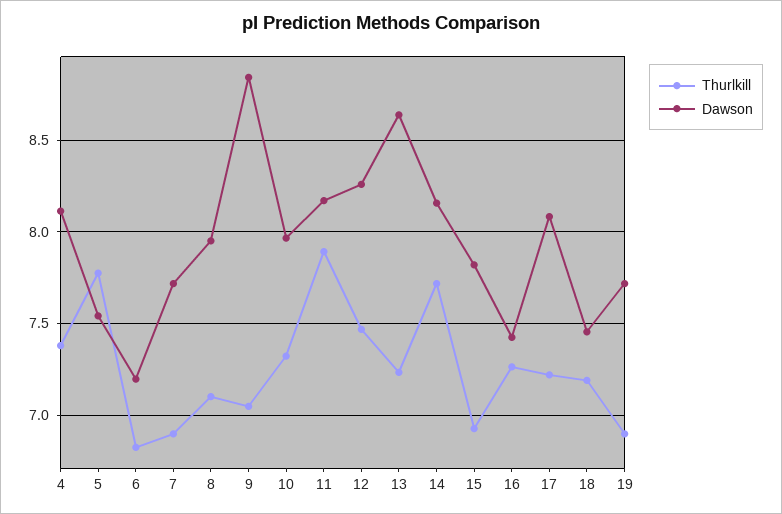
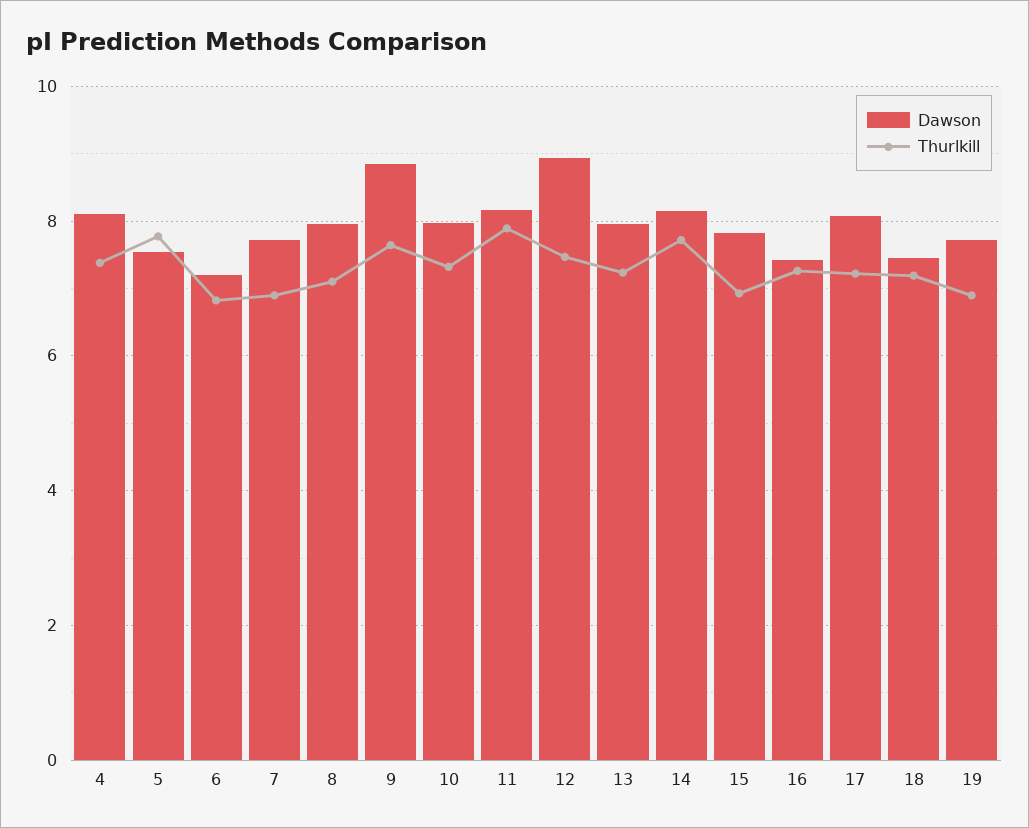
Thurlkill, 9: 7.05 -> 7.6
Dawson, 12: 8.25 -> 9
Dawson, 13: 8.65 -> 8

